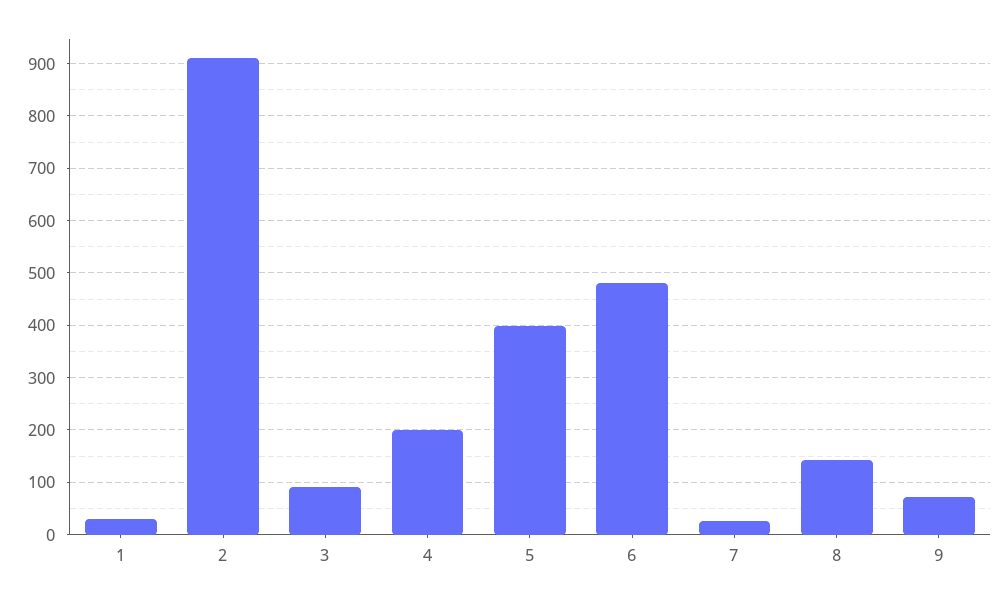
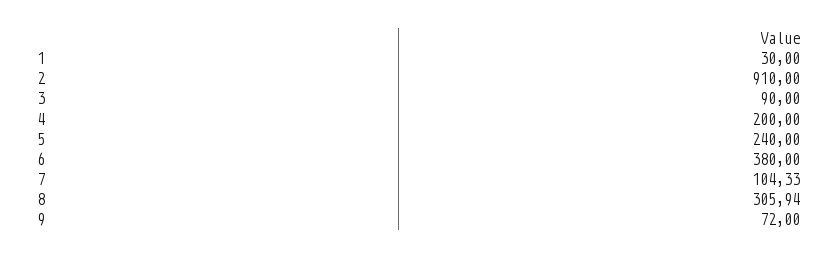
5: 400 -> 240
6: 480 -> 380
7: 20 -> 104.33
8: 140 -> 305.94

